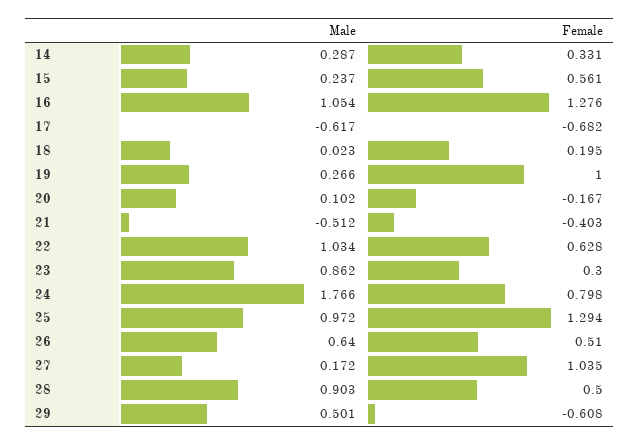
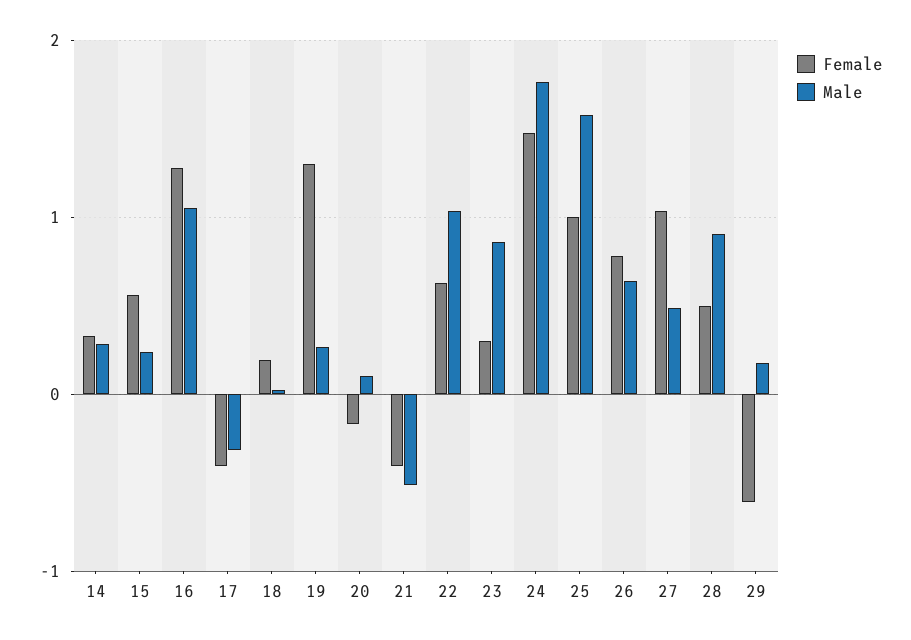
Male, 17: -0.617 -> -0.3
Female, 17: -0.682 -> -0.4
Female, 19: 1 -> 1.3
Female, 24: 0.798 -> 1.5
Male, 25: 0.972 -> 1.6
Female, 25: 1.294 -> 1
Female, 26: 0.51 -> 0.8
Male, 27: 0.172 -> 0.5
Male, 29: 0.501 -> 0.2

